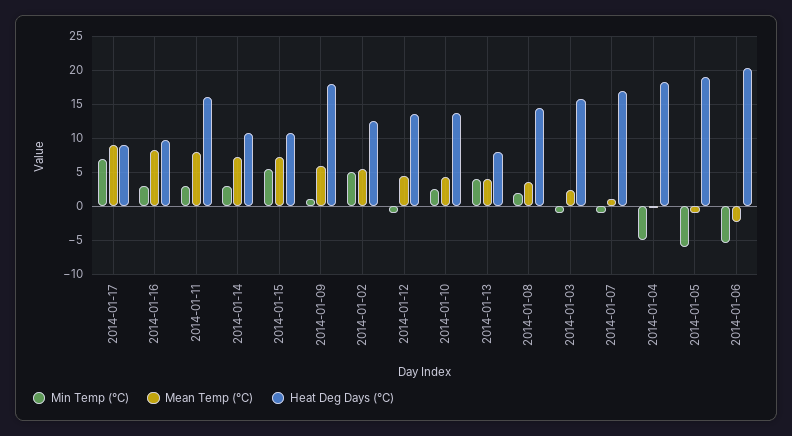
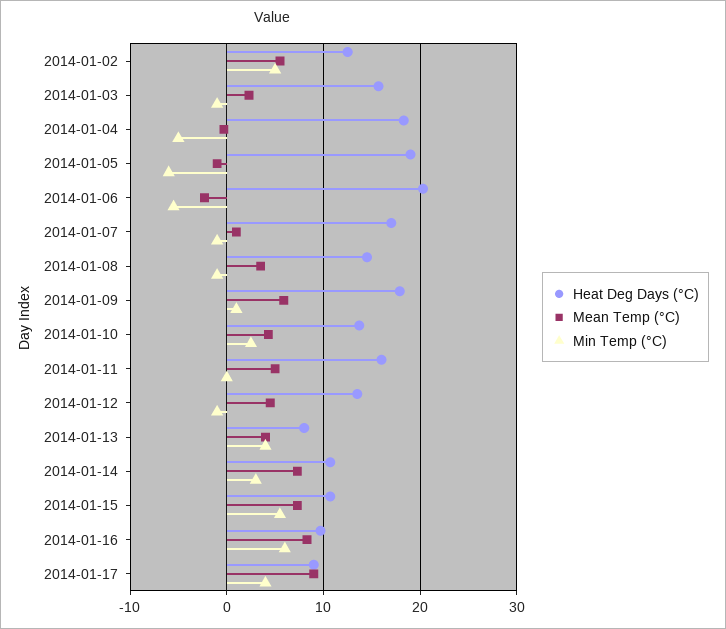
Min Temp (°C), 2014-01-17: 7 -> 4
Min Temp (°C), 2014-01-16: 3 -> 6
Min Temp (°C), 2014-01-11: 3 -> 0
Mean Temp (°C), 2014-01-11: 8 -> 5
Min Temp (°C), 2014-01-08: 2 -> -1

